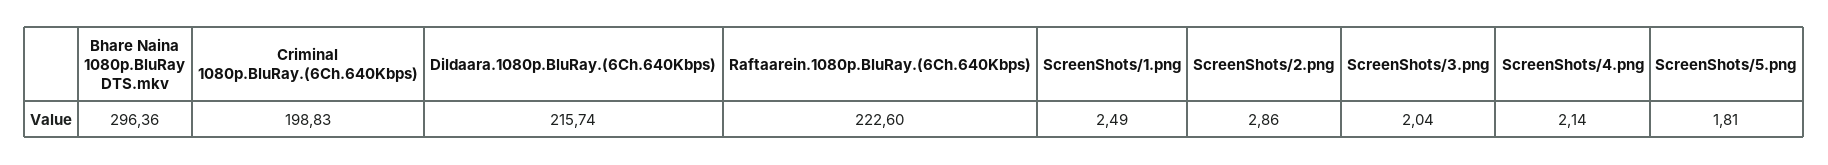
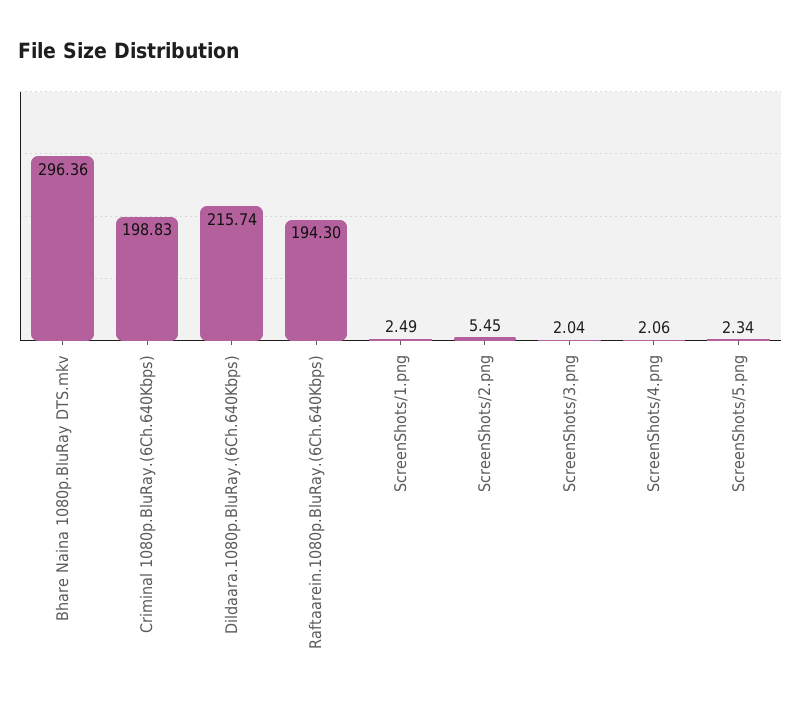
Raftaarein.1080p.BluRay.(6Ch.640Kbps): 222.6 -> 194.3
ScreenShots/2.png: 2.86 -> 5.45
ScreenShots/4.png: 2.14 -> 2.06
ScreenShots/5.png: 1.81 -> 2.34

